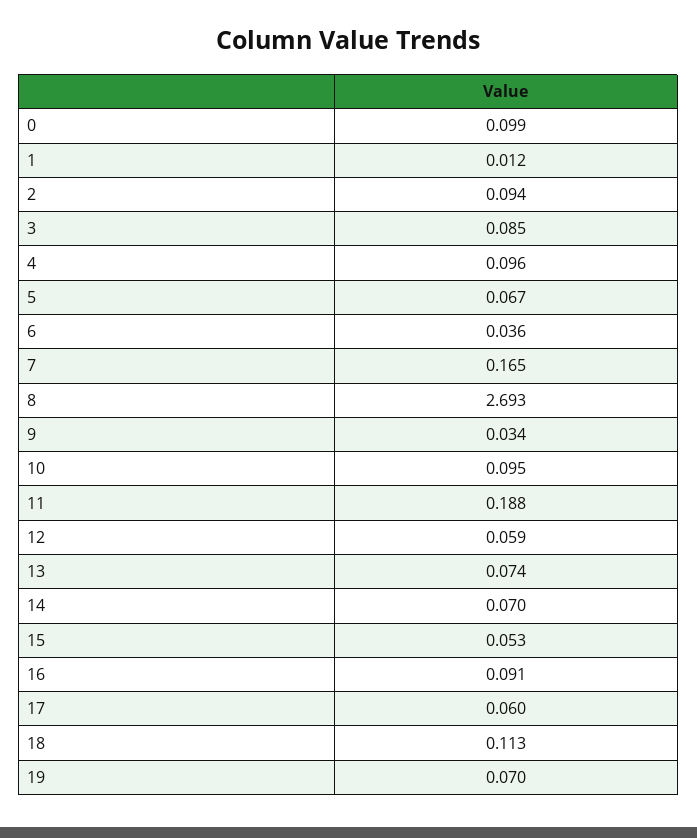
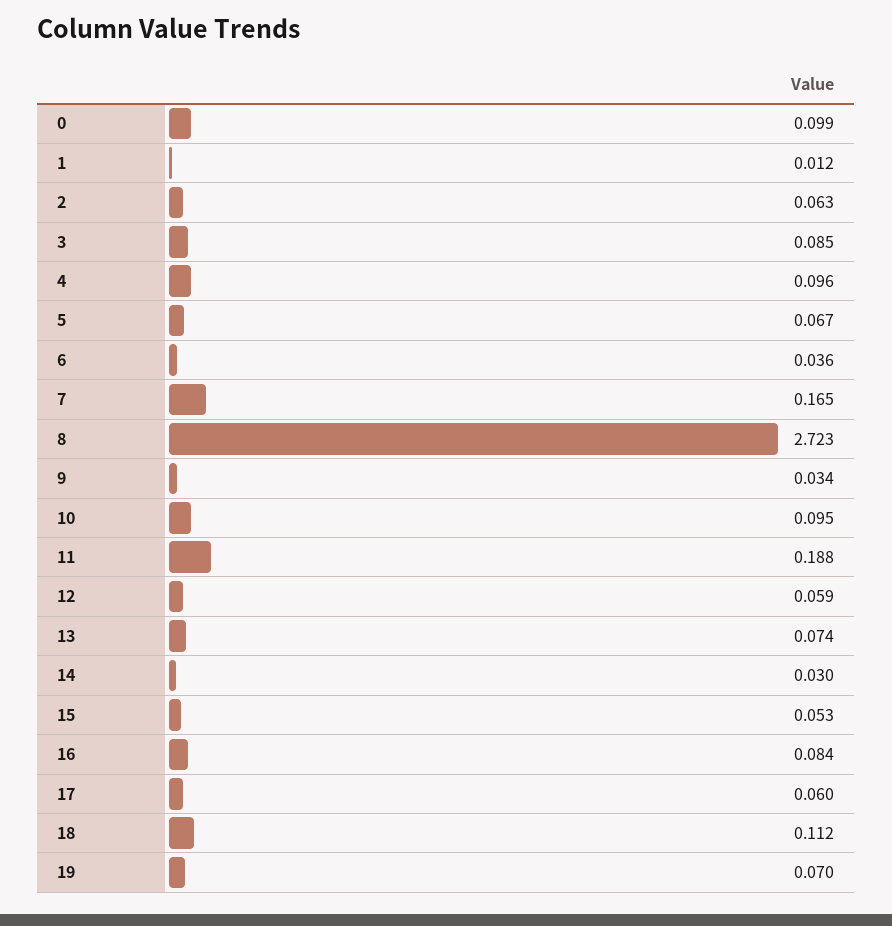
2: 0.094 -> 0.063
8: 2.693 -> 2.723
14: 0.07 -> 0.03
16: 0.091 -> 0.084
18: 0.113 -> 0.112

